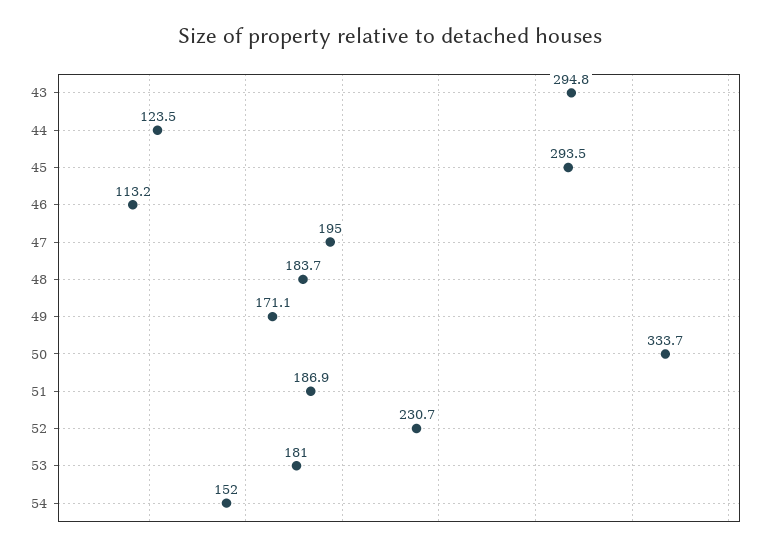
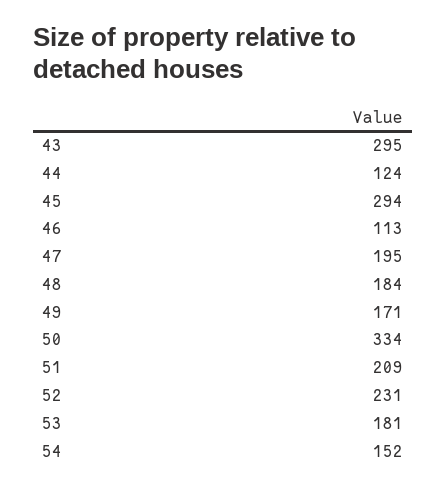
51: 186.9 -> 209

